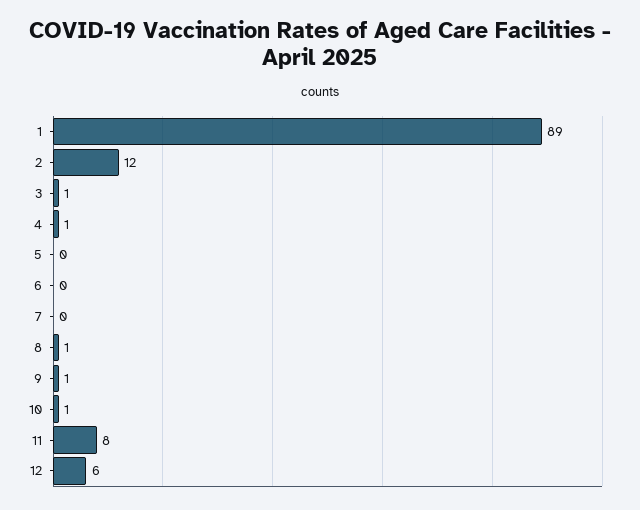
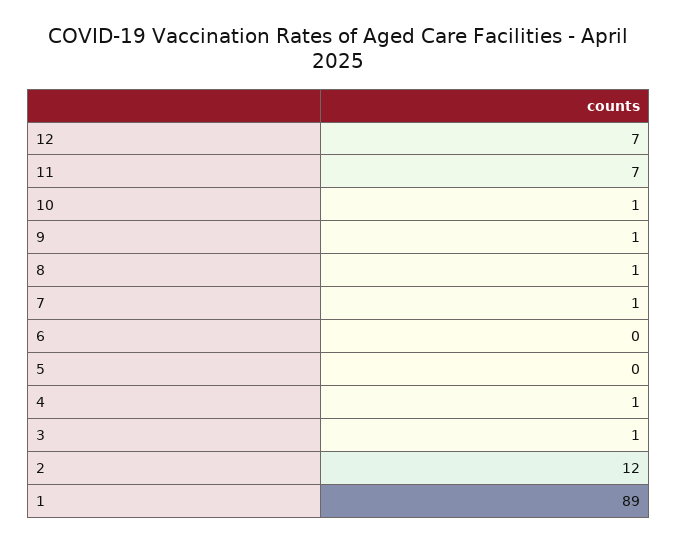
7: 0 -> 1
11: 8 -> 7
12: 6 -> 7

